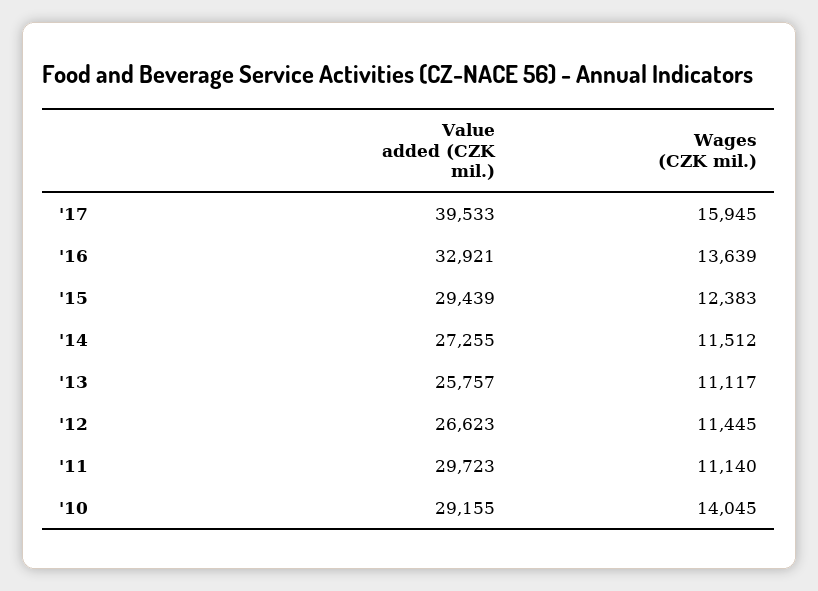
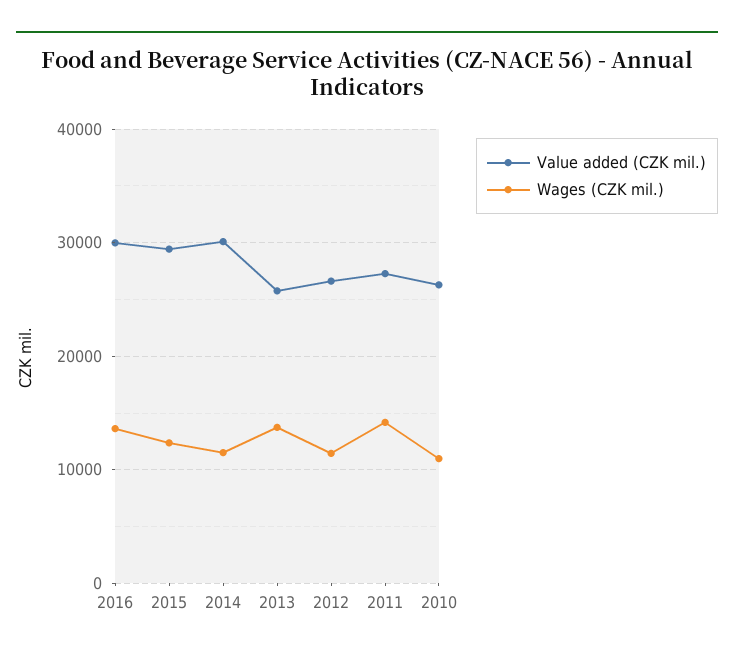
Value added (CZK mil.), '17: 39533 -> none
Wages (CZK mil.), '17: 15945 -> none
Value added (CZK mil.), '16: 32921 -> 30000
Value added (CZK mil.), '14: 27255 -> 30000
Wages (CZK mil.), '13: 11117 -> 14000
Value added (CZK mil.), '11: 29723 -> 27000
Wages (CZK mil.), '11: 11140 -> 14000
Value added (CZK mil.), '10: 29155 -> 26000
Wages (CZK mil.), '10: 14045 -> 11000

